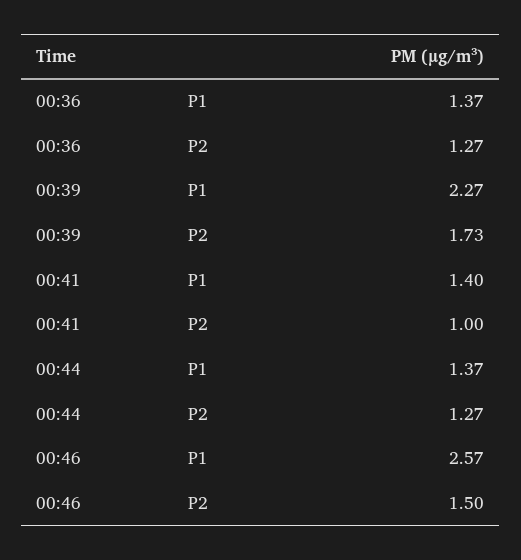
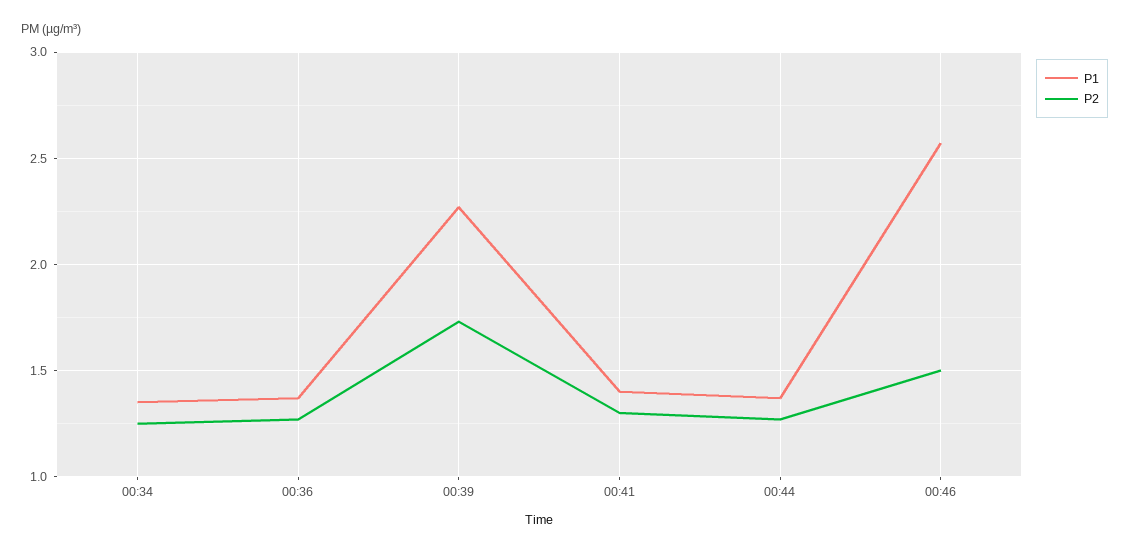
P2, 00:41: 1 -> 1.3
P1, 00:34: none -> 1.35
P2, 00:34: none -> 1.25

